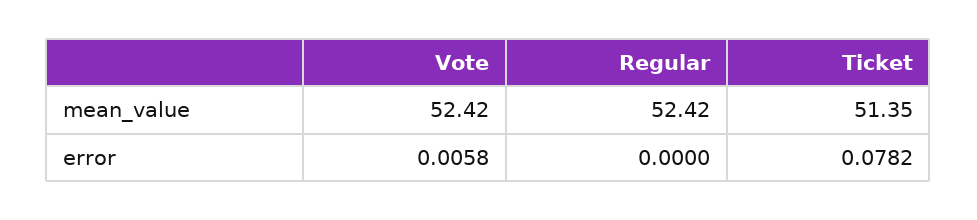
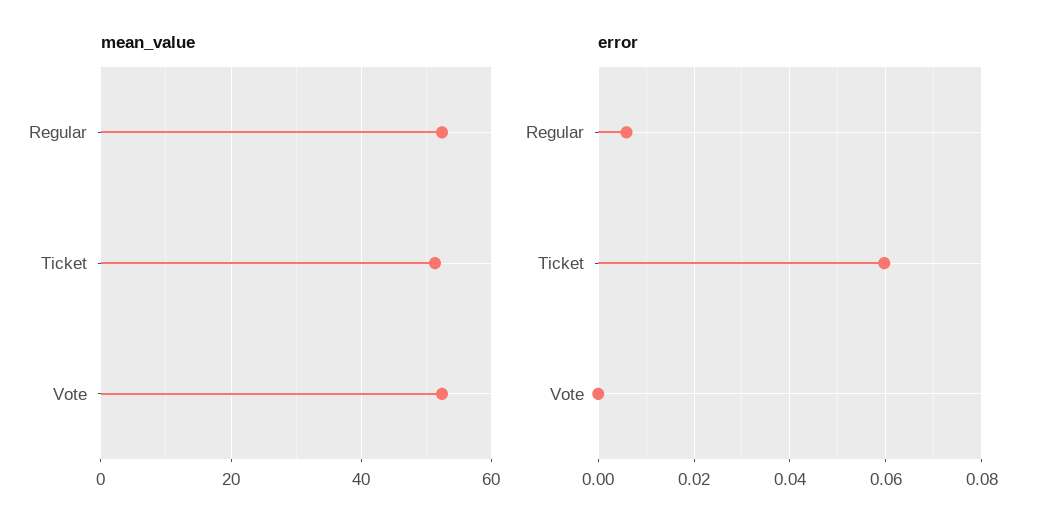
error, Vote: 0.0058 -> 0
error, Regular: 0 -> 0.006
error, Ticket: 0.0782 -> 0.06

